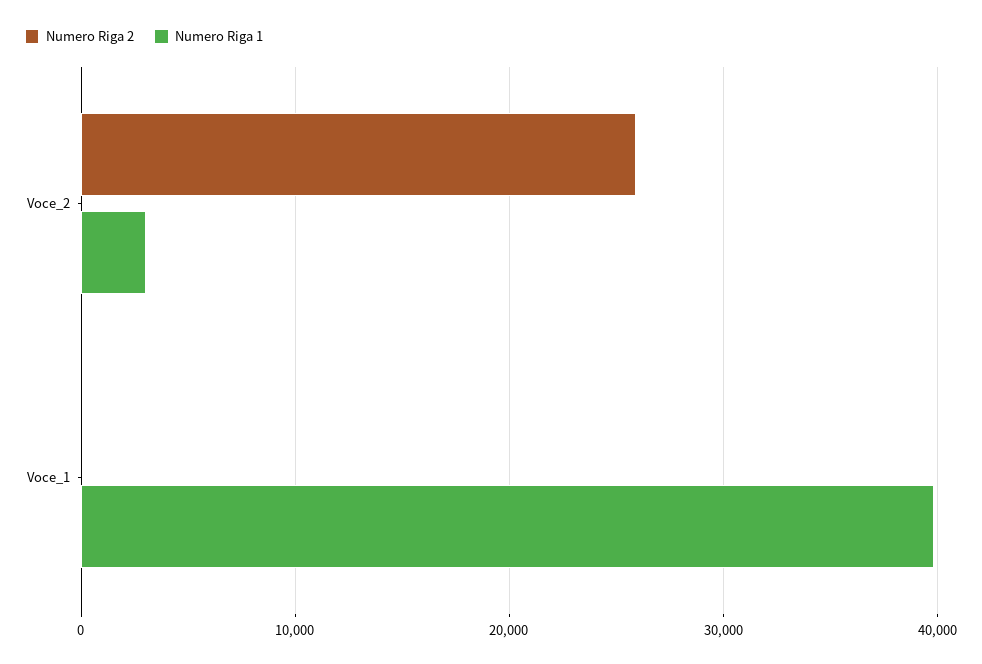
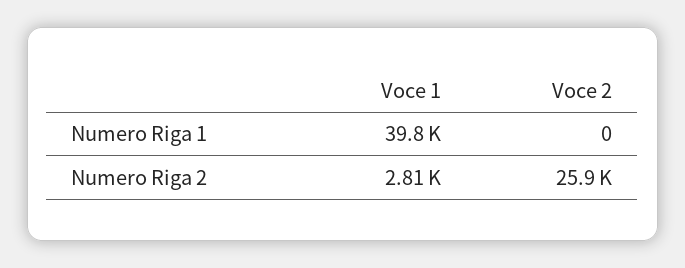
Numero Riga 1, Voce_2: 3000 -> 0
Numero Riga 2, Voce_1: 0 -> 2810

